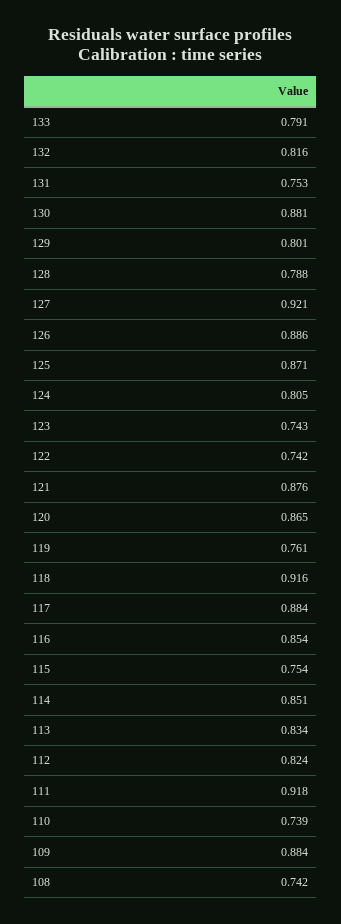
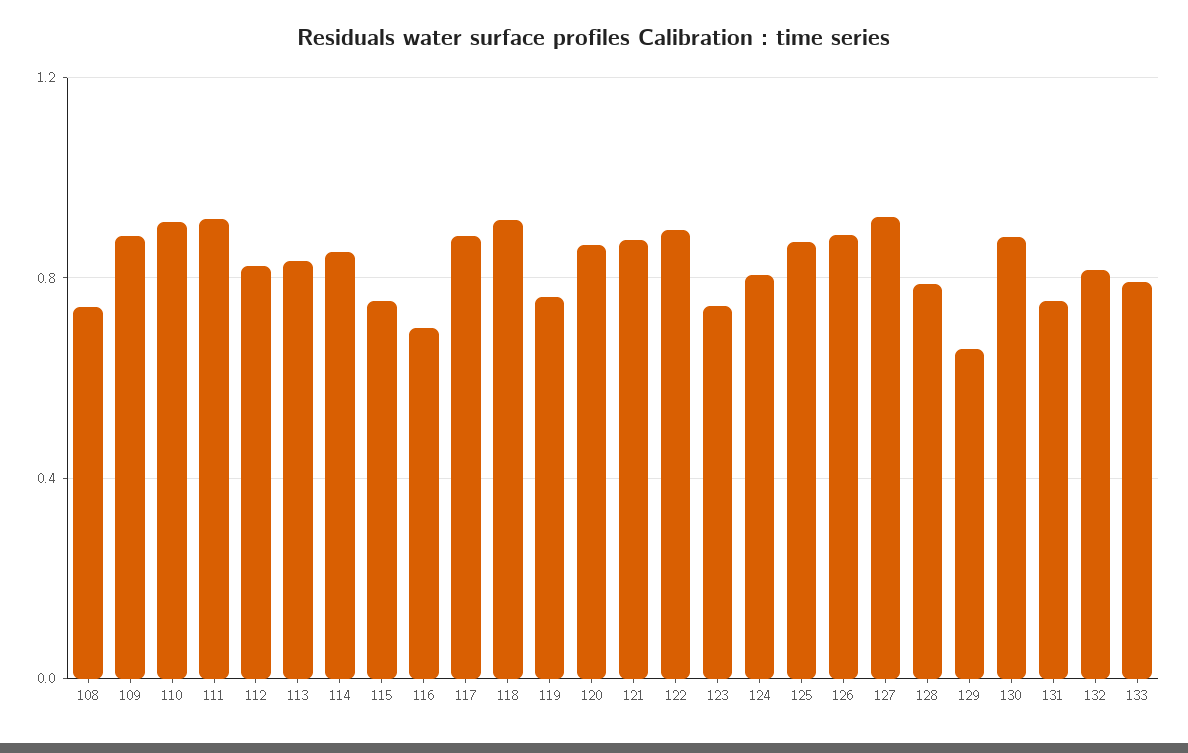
129: 0.801 -> 0.65
122: 0.742 -> 0.9
116: 0.854 -> 0.7
110: 0.739 -> 0.9

